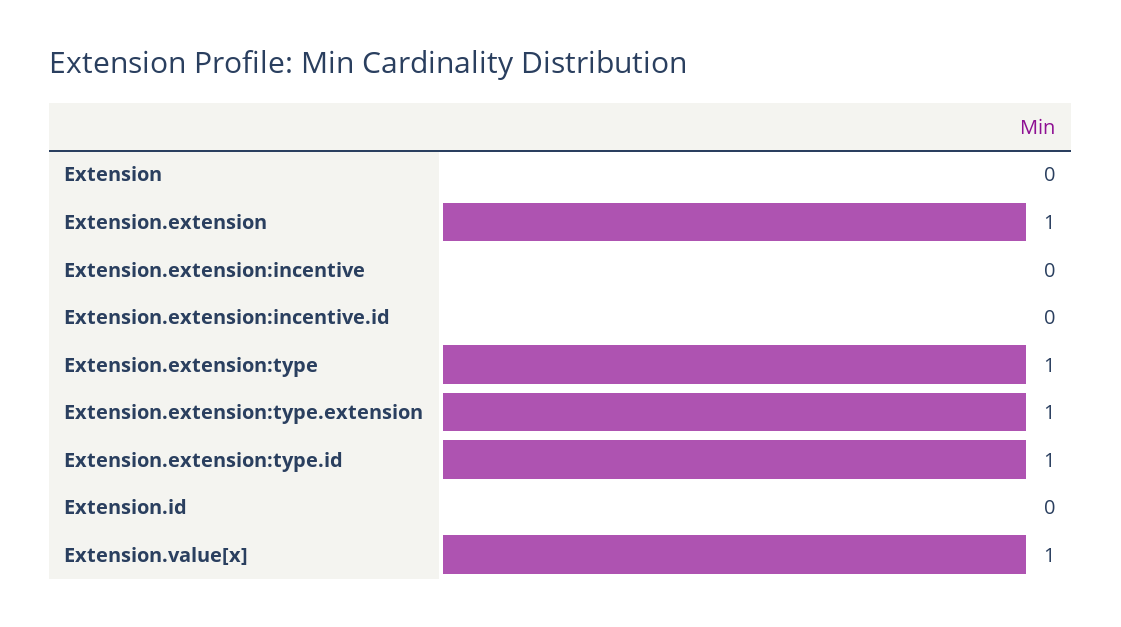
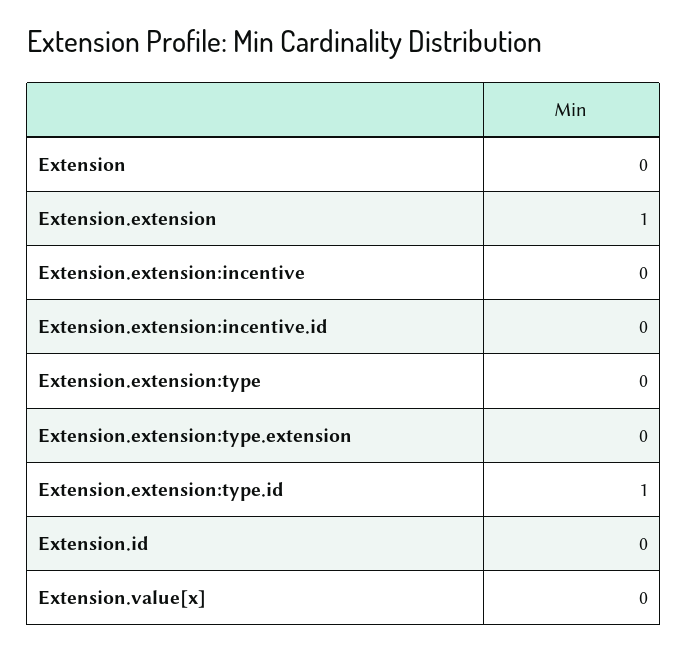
Extension.extension:type: 1 -> 0
Extension.extension:type.extension: 1 -> 0
Extension.value[x]: 1 -> 0

